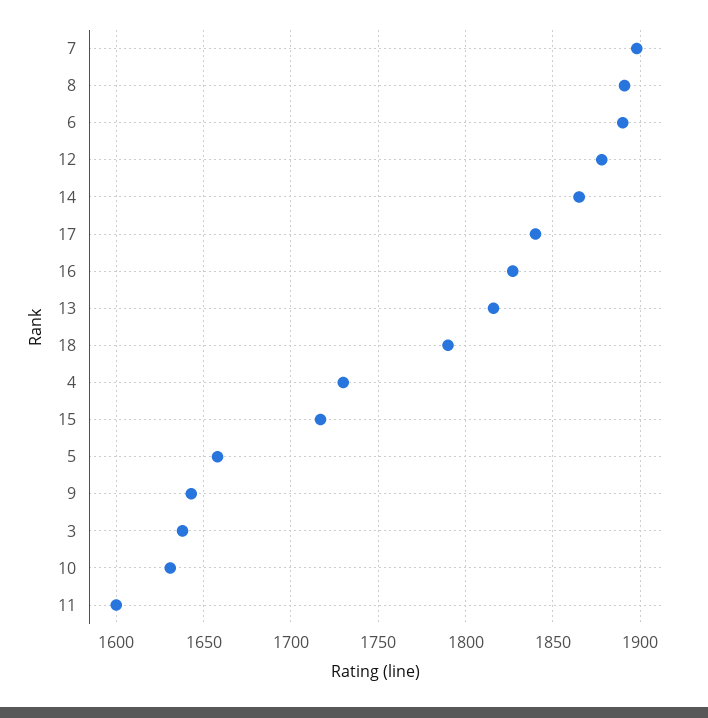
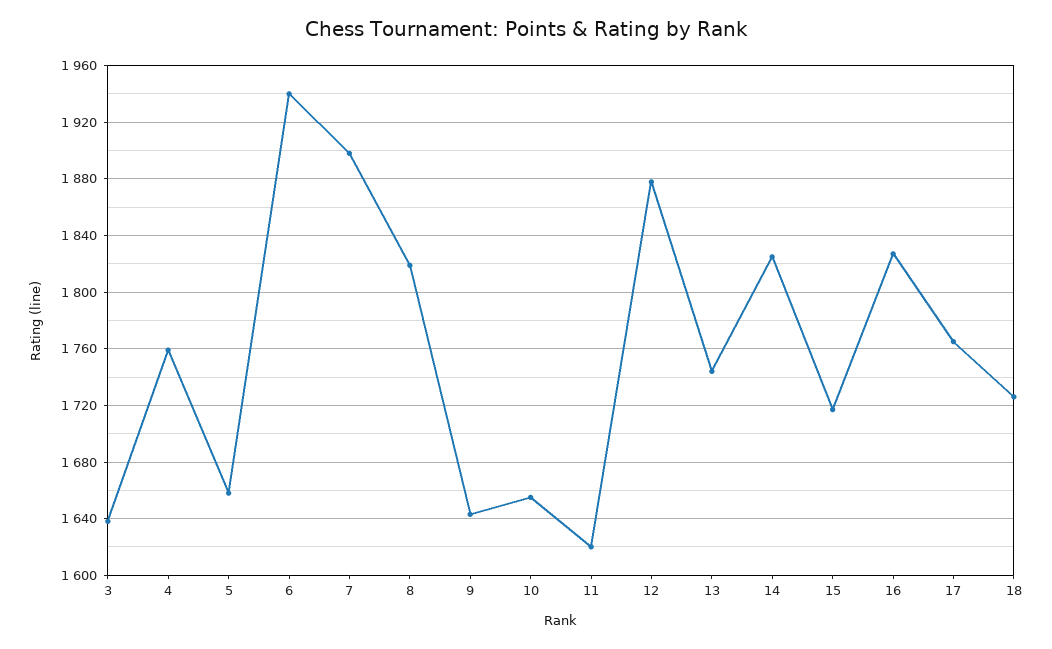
8: 1890 -> 1820
6: 1890 -> 1940
14: 1865 -> 1825
17: 1840 -> 1765
13: 1815 -> 1745
18: 1790 -> 1725
4: 1730 -> 1760
10: 1630 -> 1655
11: 1600 -> 1620

